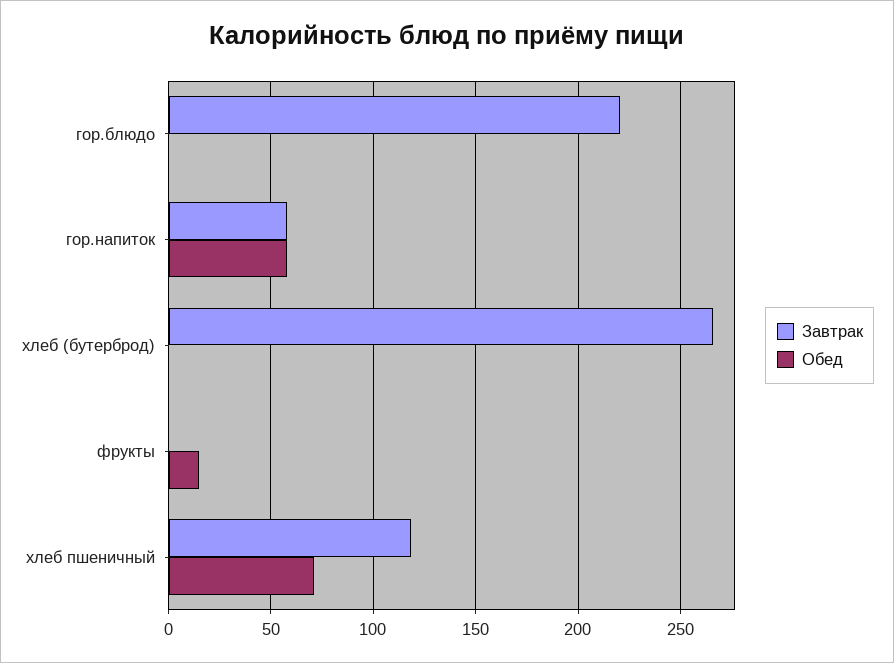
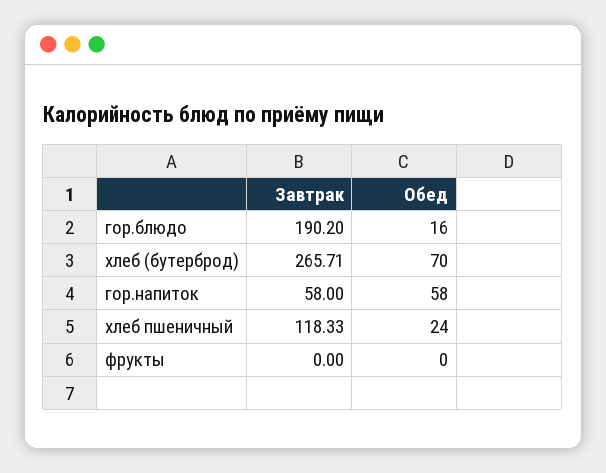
Завтрак, гор.блюдо: 220 -> 190.2
Обед, гор.блюдо: 0 -> 16
Обед, хлеб (бутерброд): 0 -> 70
Обед, фрукты: 15 -> 0
Обед, хлеб пшеничный: 70 -> 24

